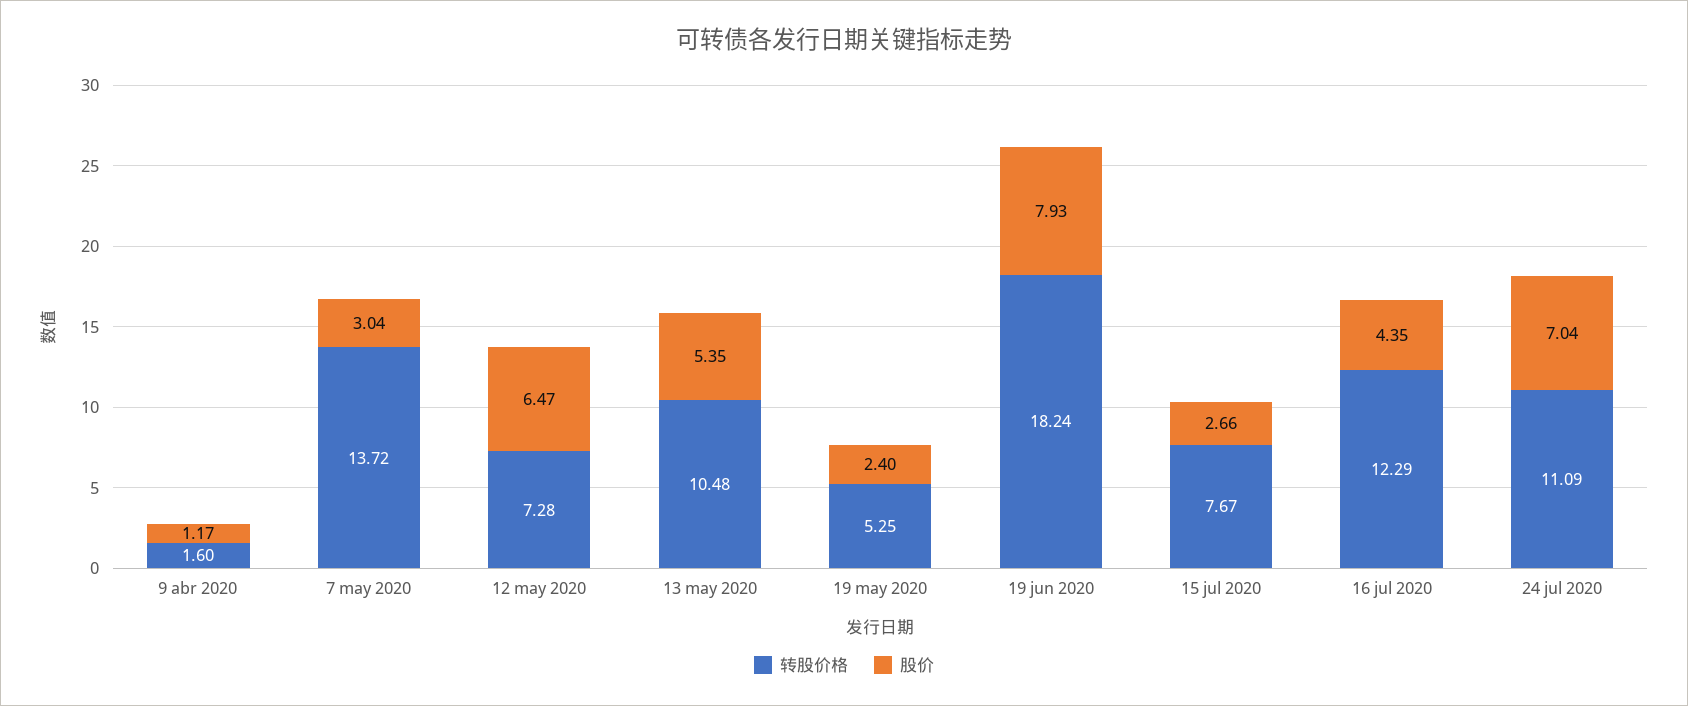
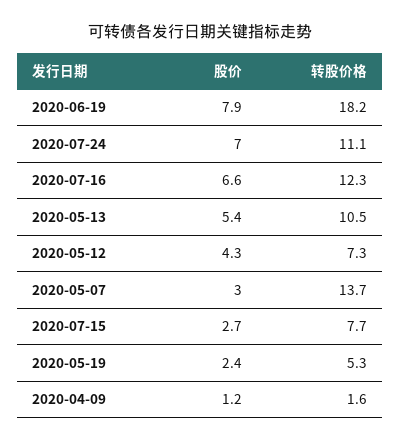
股价, 12 may 2020: 6.47 -> 4.3
股价, 16 jul 2020: 4.35 -> 6.6

